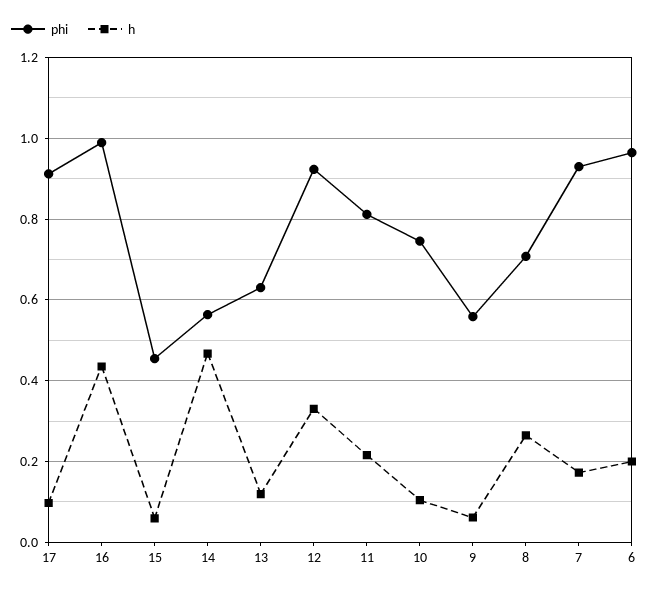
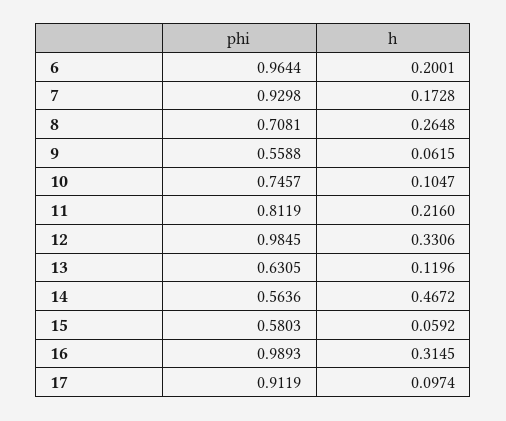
h, 16: 0.44 -> 0.3145
phi, 15: 0.46 -> 0.5803
phi, 12: 0.92 -> 0.9845

